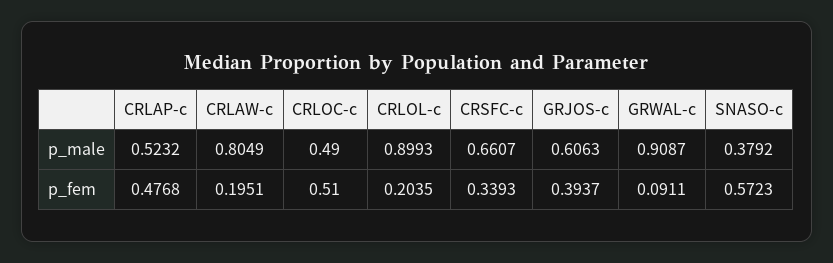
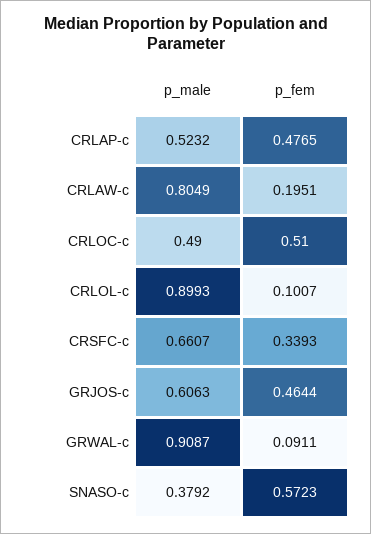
CRLAP-c, p_fem: 0.4768 -> 0.4765
CRLOL-c, p_fem: 0.2035 -> 0.1007
GRJOS-c, p_fem: 0.3937 -> 0.4644

